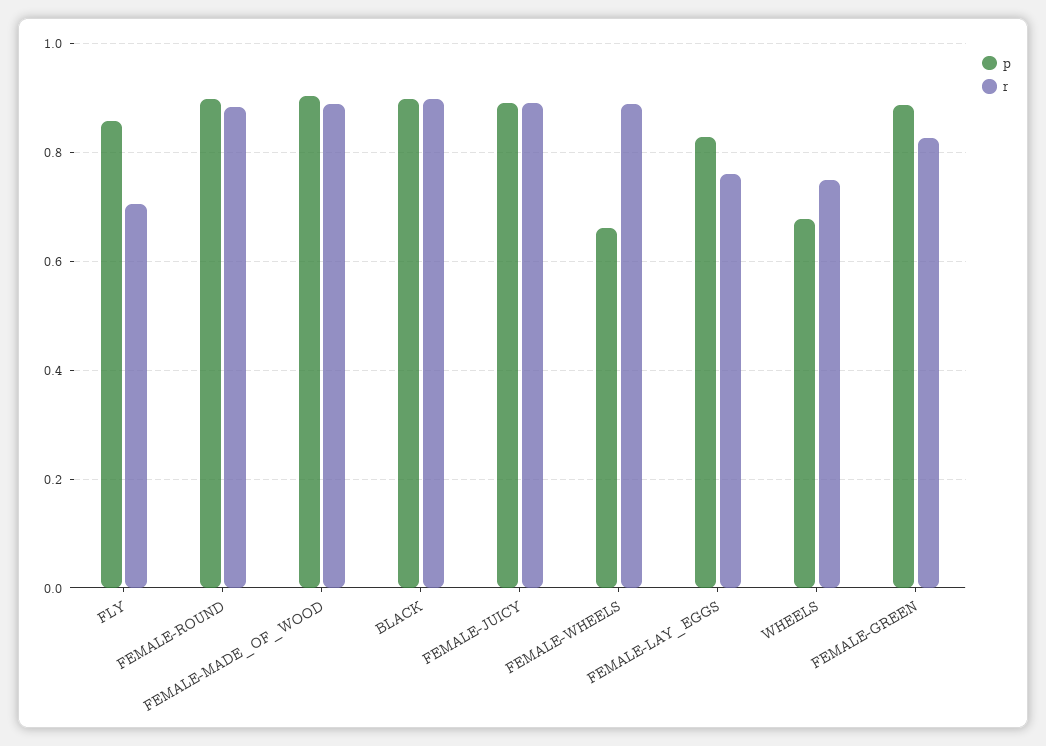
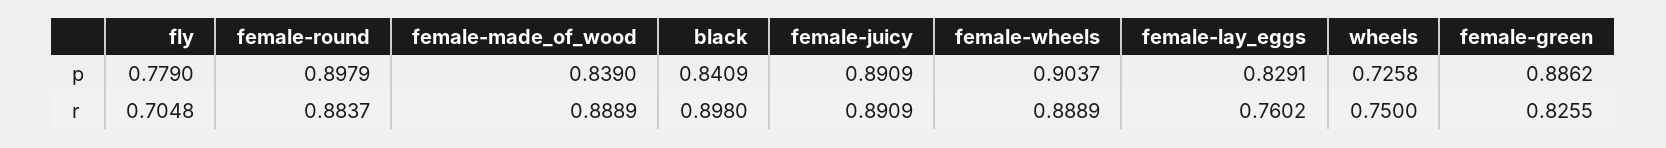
p, FLY: 0.86 -> 0.779
p, FEMALE-MADE_OF_WOOD: 0.9 -> 0.839
p, BLACK: 0.9 -> 0.8409
p, FEMALE-WHEELS: 0.66 -> 0.9037
p, WHEELS: 0.68 -> 0.7258

